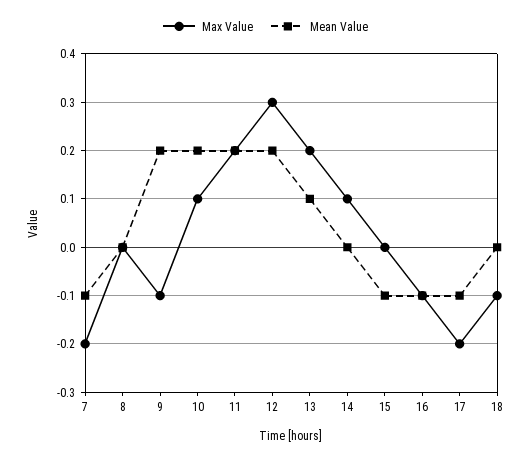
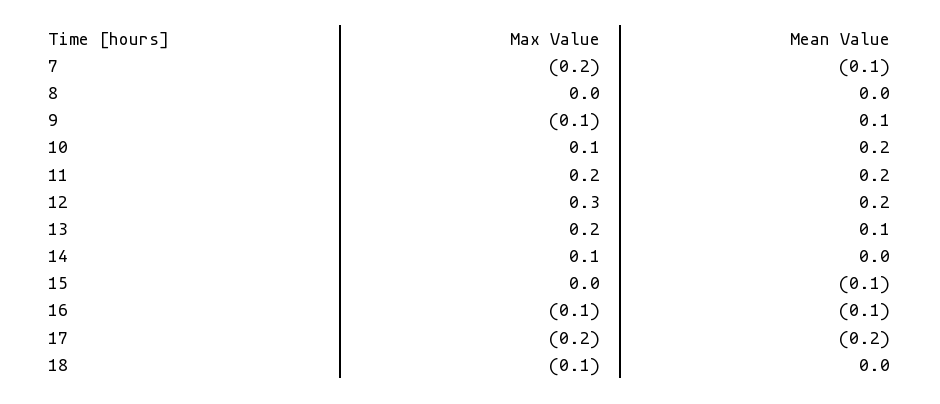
Mean Value, 9: 0.2 -> 0.1
Mean Value, 17: -0.1 -> -0.2

